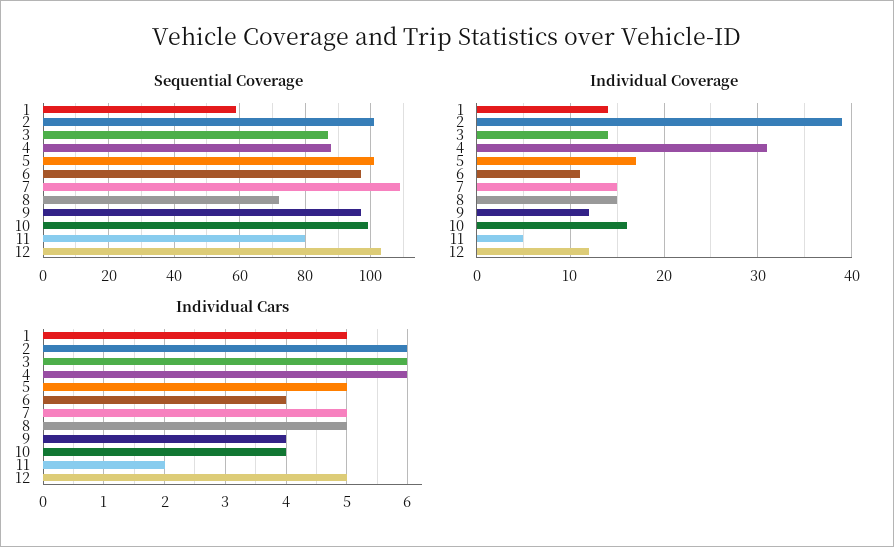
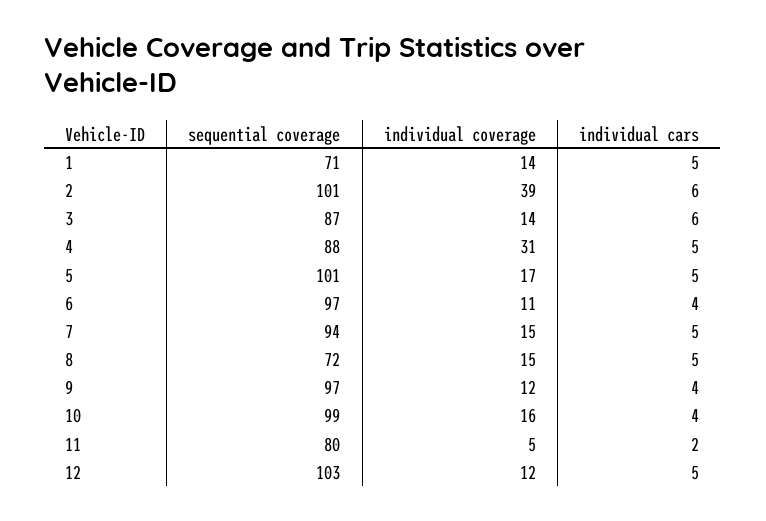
Sequential Coverage, 1: 60 -> 71
Sequential Coverage, 7: 110 -> 94
Individual Cars, 4: 6 -> 5

